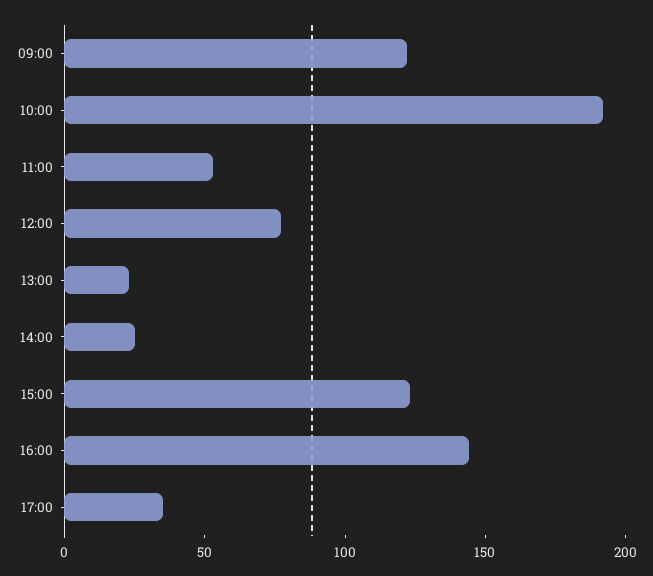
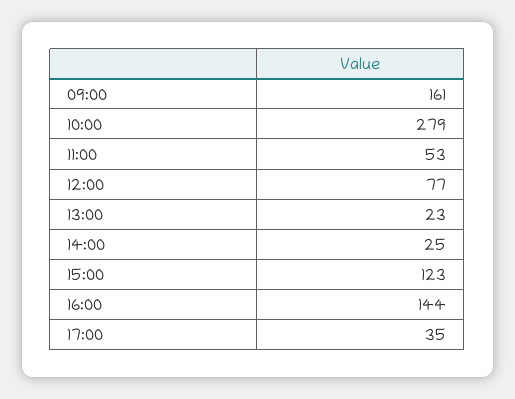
09:00: 120 -> 161
10:00: 190 -> 279

